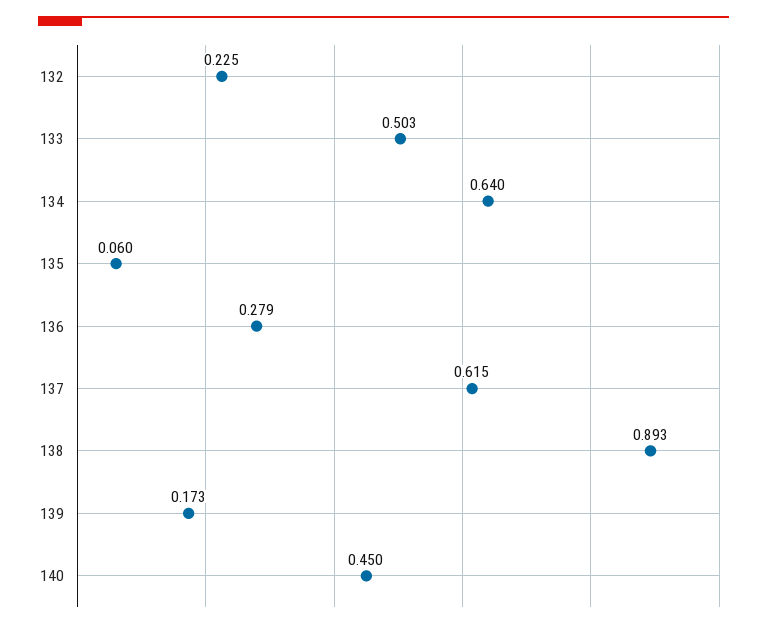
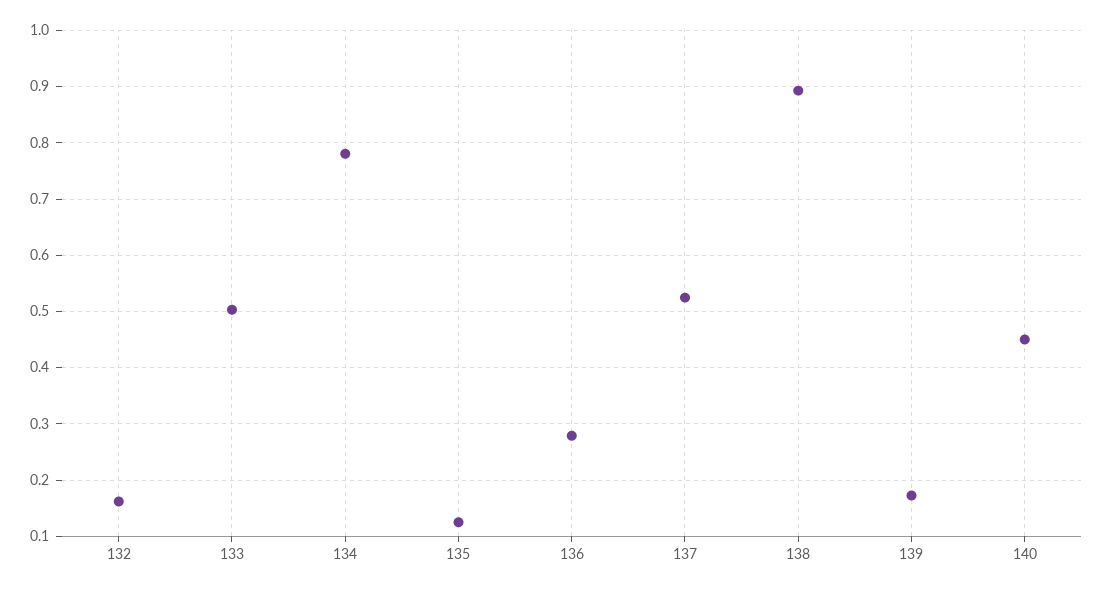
132: 0.225 -> 0.16
134: 0.64 -> 0.78
135: 0.06 -> 0.12
137: 0.615 -> 0.52

